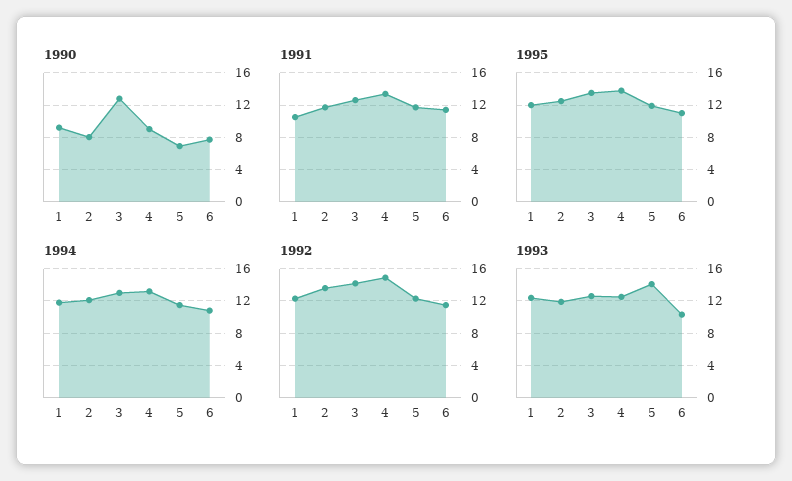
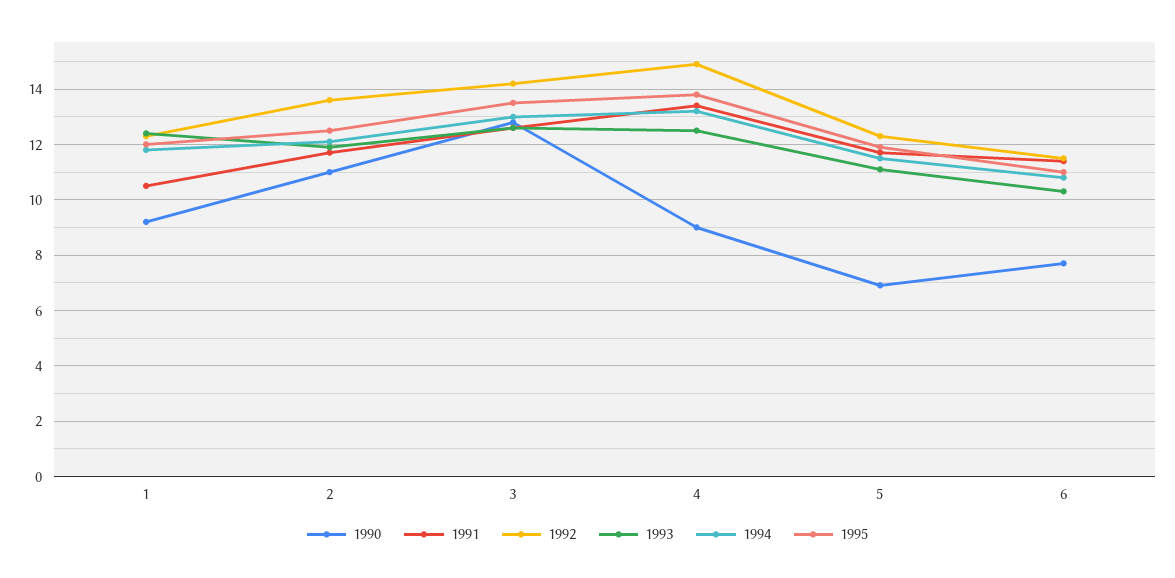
1990, 2: 8 -> 11
1993, 5: 14 -> 11

